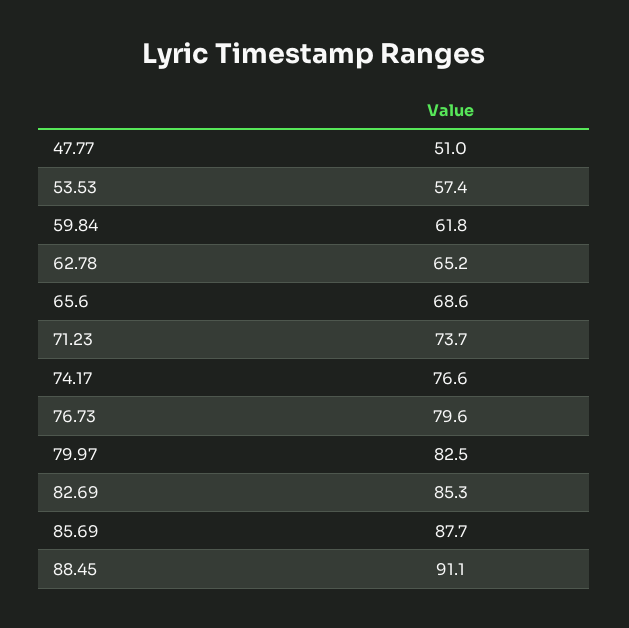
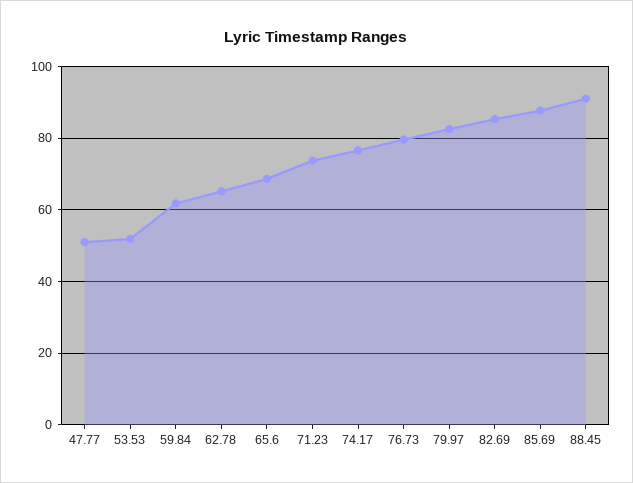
53.53: 57.4 -> 52

